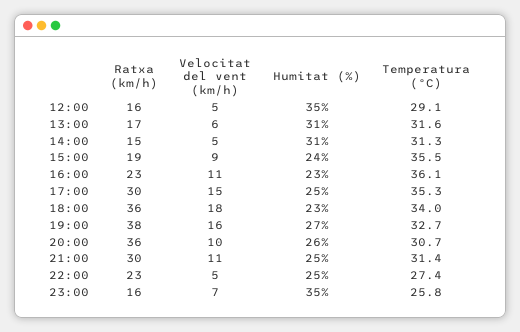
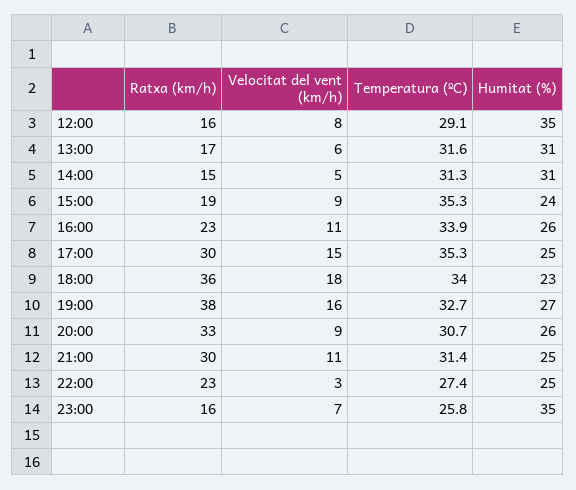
Velocitat del vent (km/h), 12:00: 5 -> 8
Temperatura (ºC), 15:00: 35.5 -> 35.3
Humitat (%), 16:00: 23 -> 26
Temperatura (ºC), 16:00: 36.1 -> 33.9
Ratxa (km/h), 20:00: 36 -> 33
Velocitat del vent (km/h), 20:00: 10 -> 9
Velocitat del vent (km/h), 22:00: 5 -> 3

